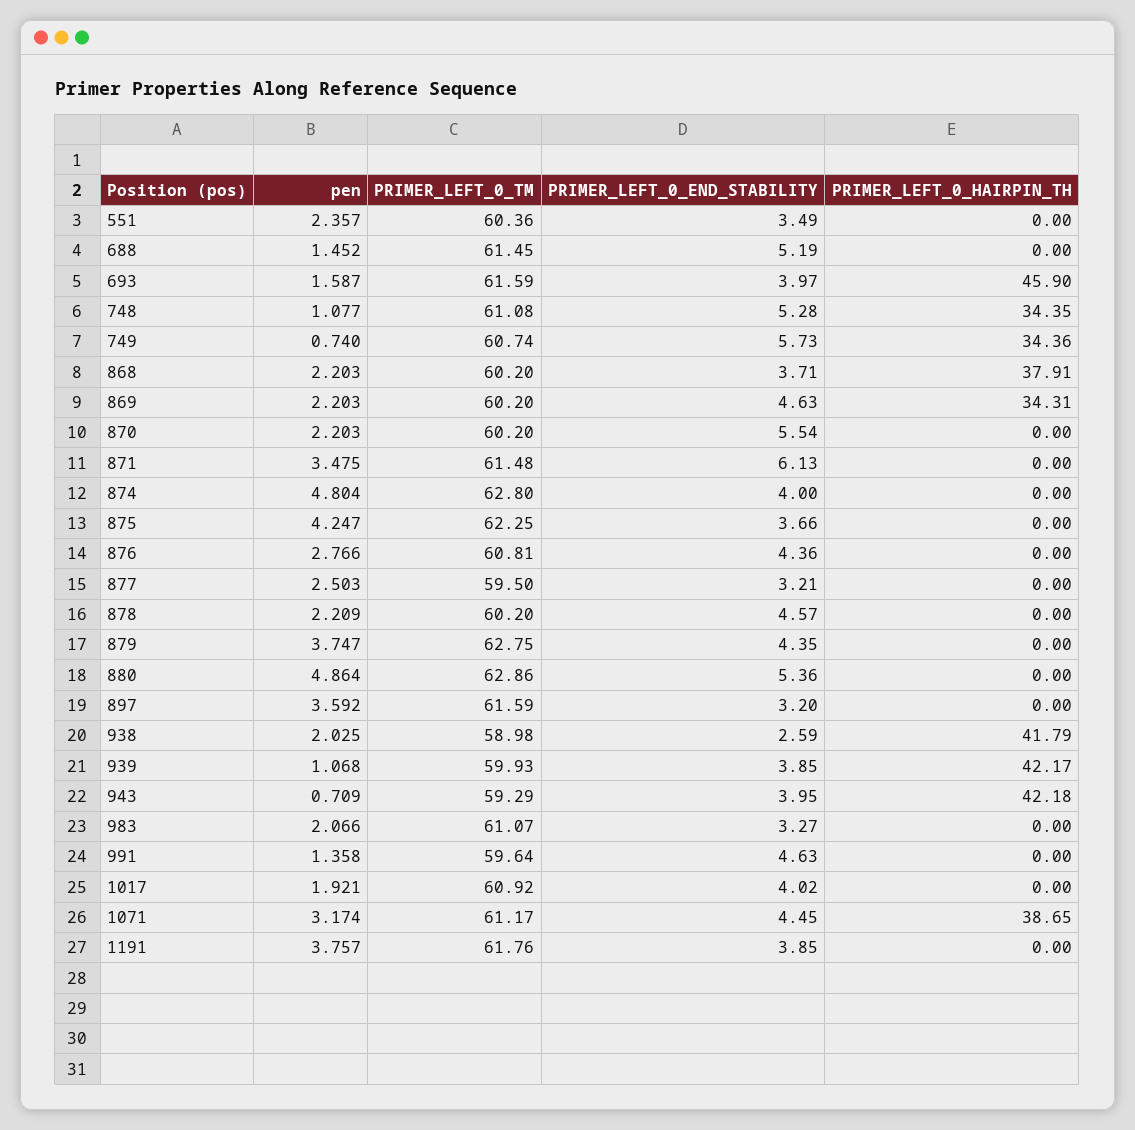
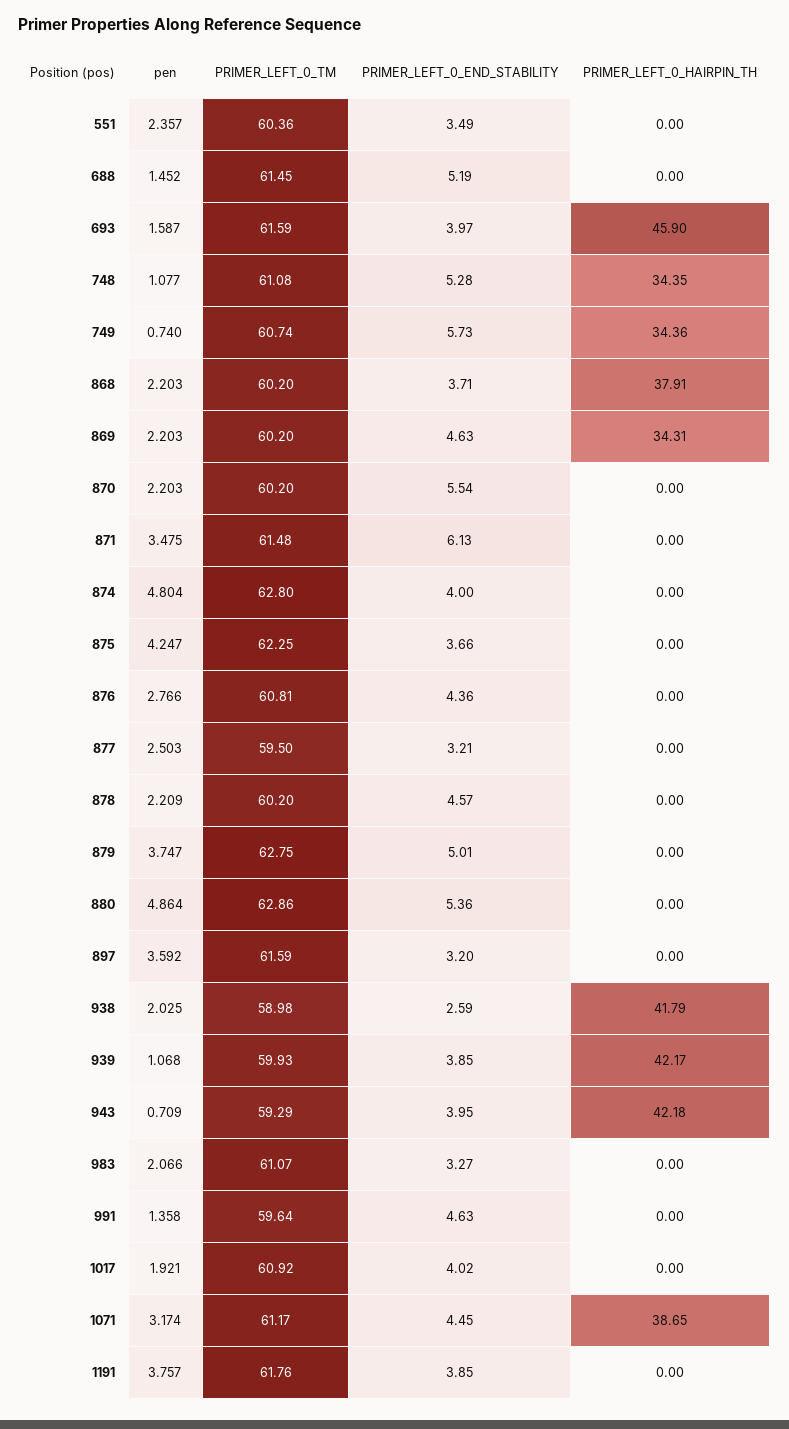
PRIMER_LEFT_0_END_STABILITY, 879: 4.35 -> 5.01

